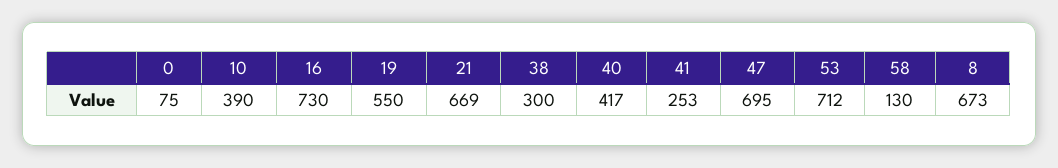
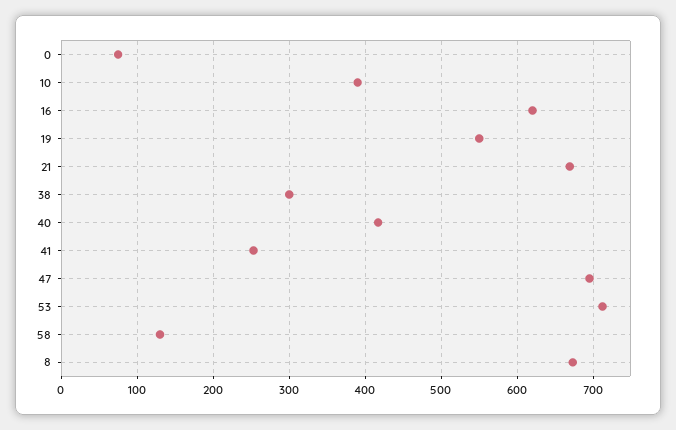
16: 730 -> 620

